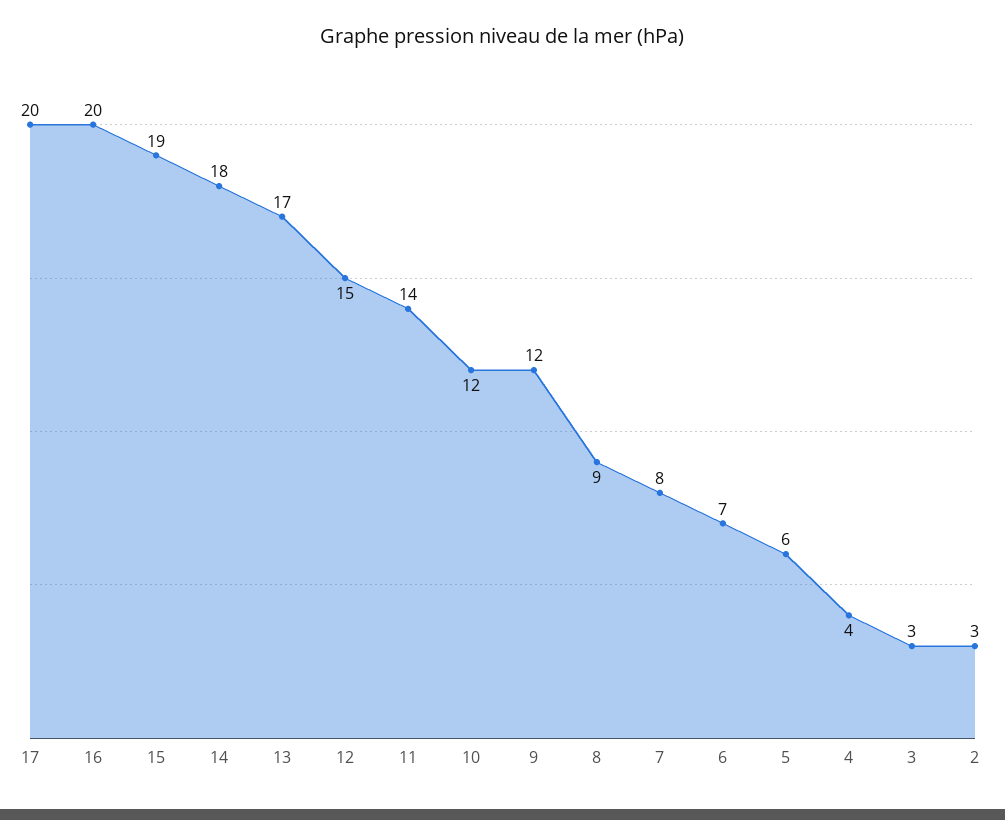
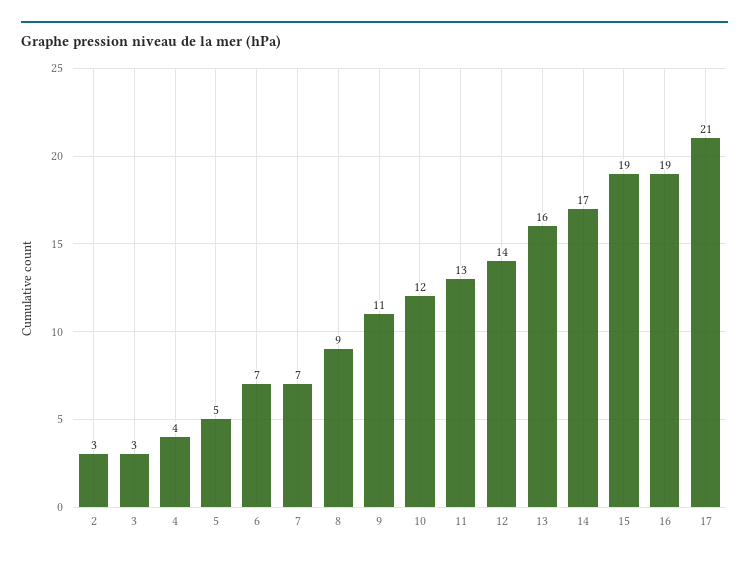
17: 20 -> 21
16: 20 -> 19
14: 18 -> 17
13: 17 -> 16
12: 15 -> 14
11: 14 -> 13
9: 12 -> 11
7: 8 -> 7
5: 6 -> 5

